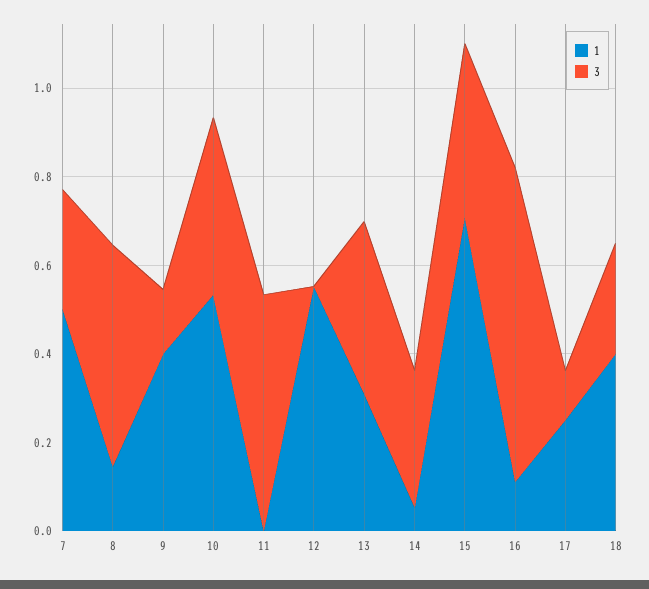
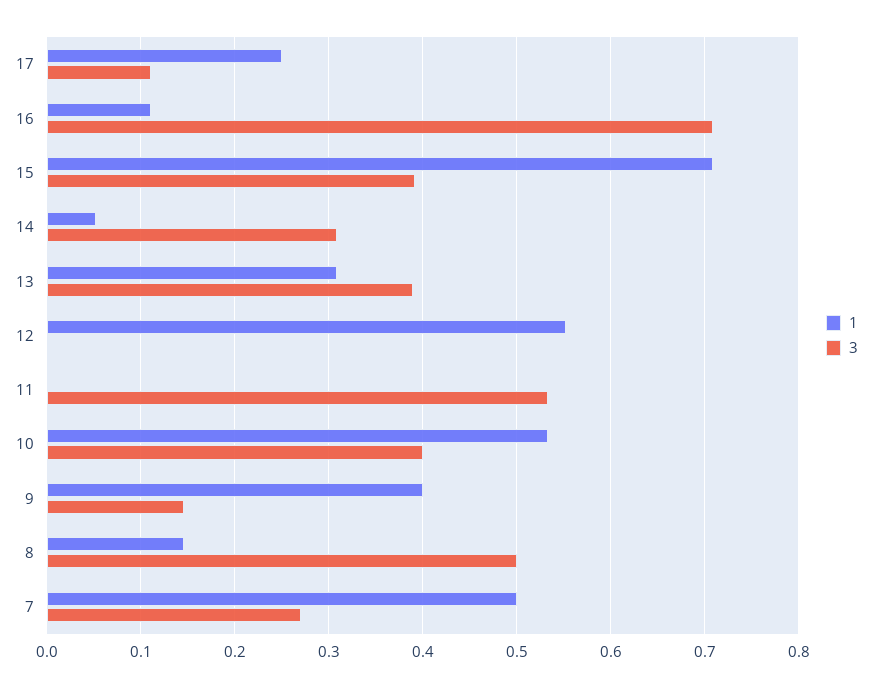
1, 18: 0.4 -> none
3, 18: 0.25 -> none

